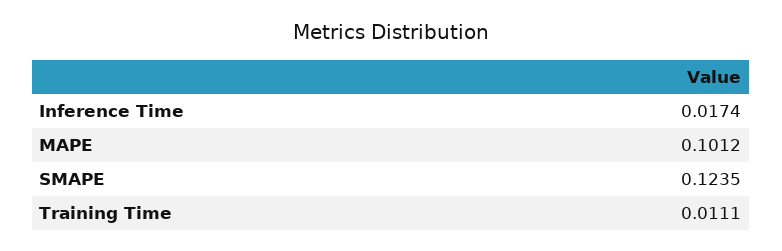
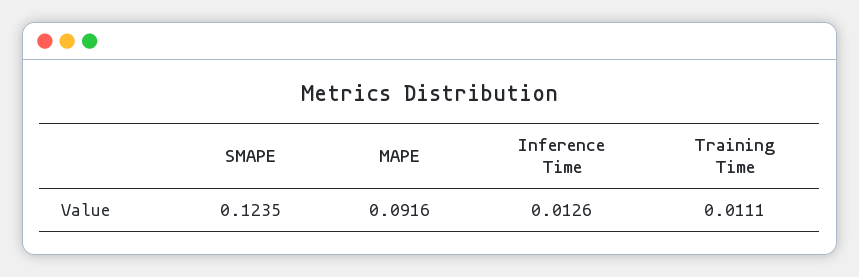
Inference Time: 0.0174 -> 0.0126
MAPE: 0.1012 -> 0.0916

